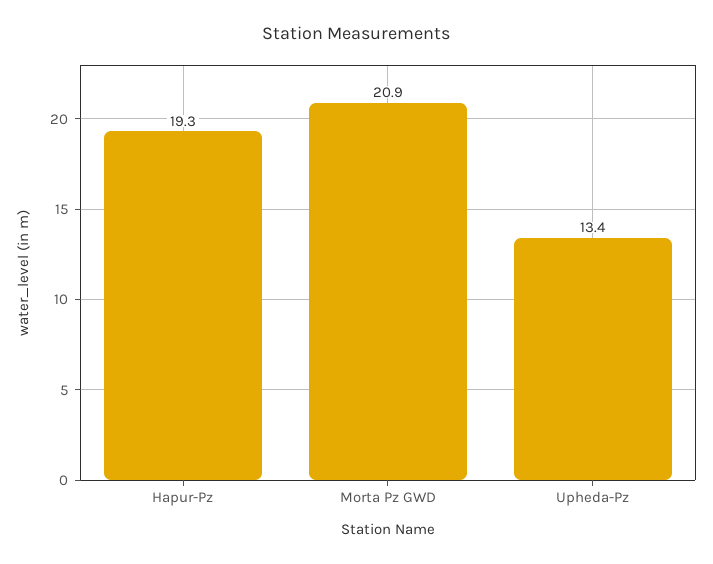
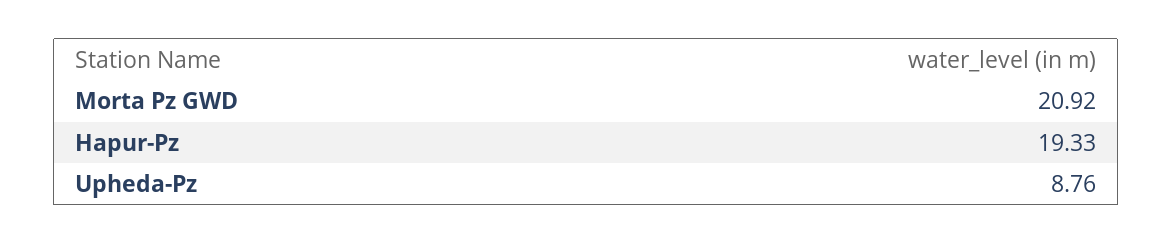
Upheda-Pz: 13.4 -> 8.76

